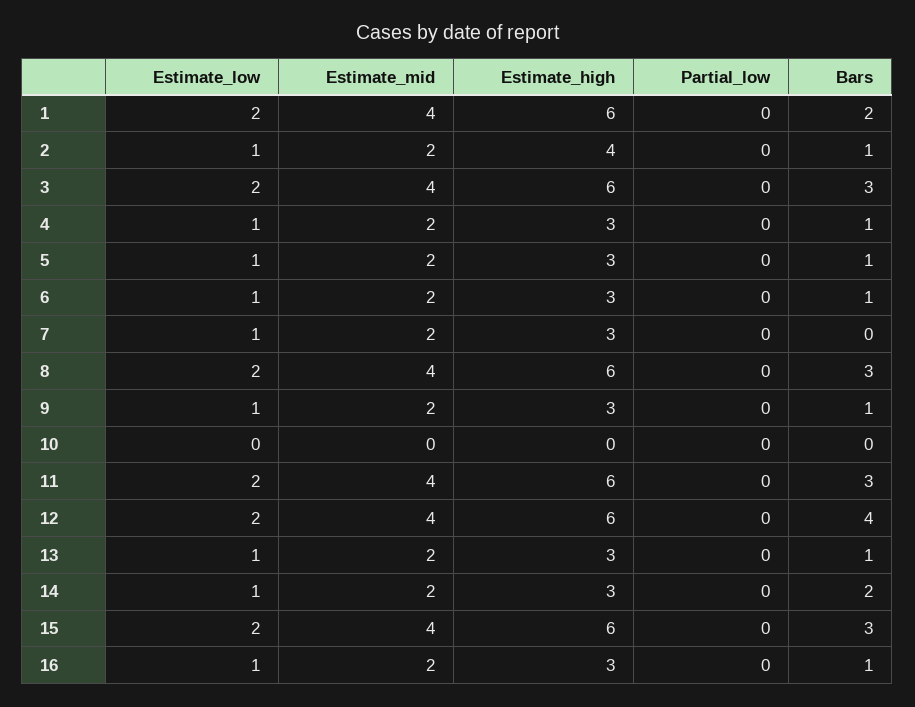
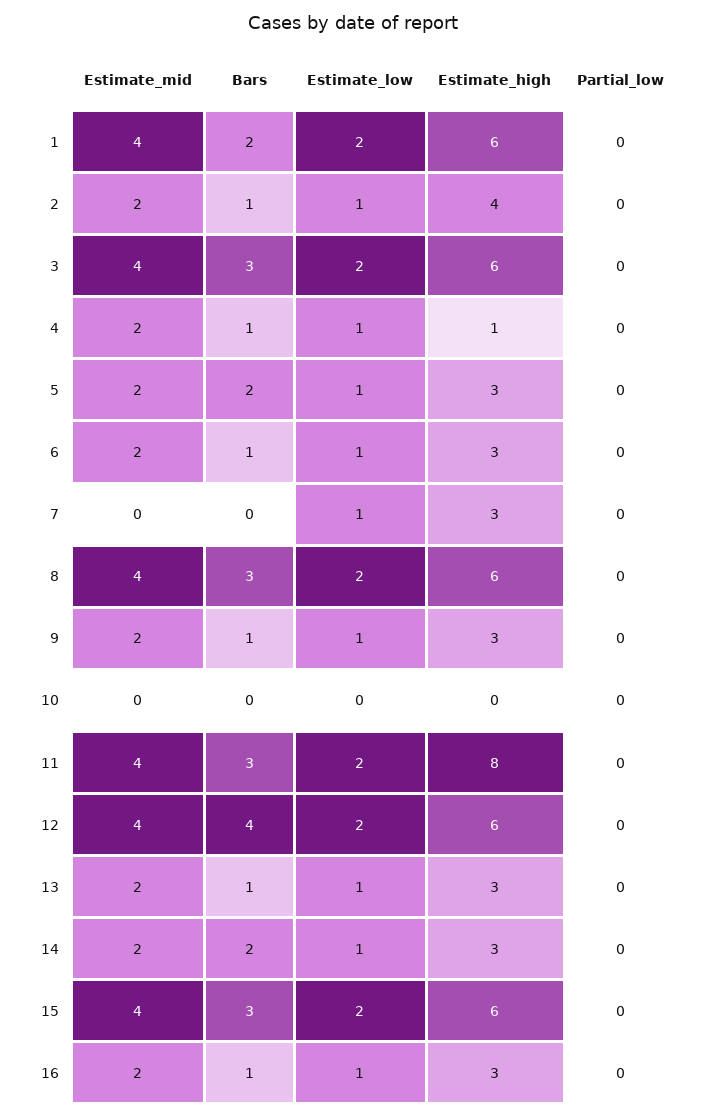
Estimate_high, 4: 3 -> 1
Bars, 5: 1 -> 2
Estimate_mid, 7: 2 -> 0
Estimate_high, 11: 6 -> 8

